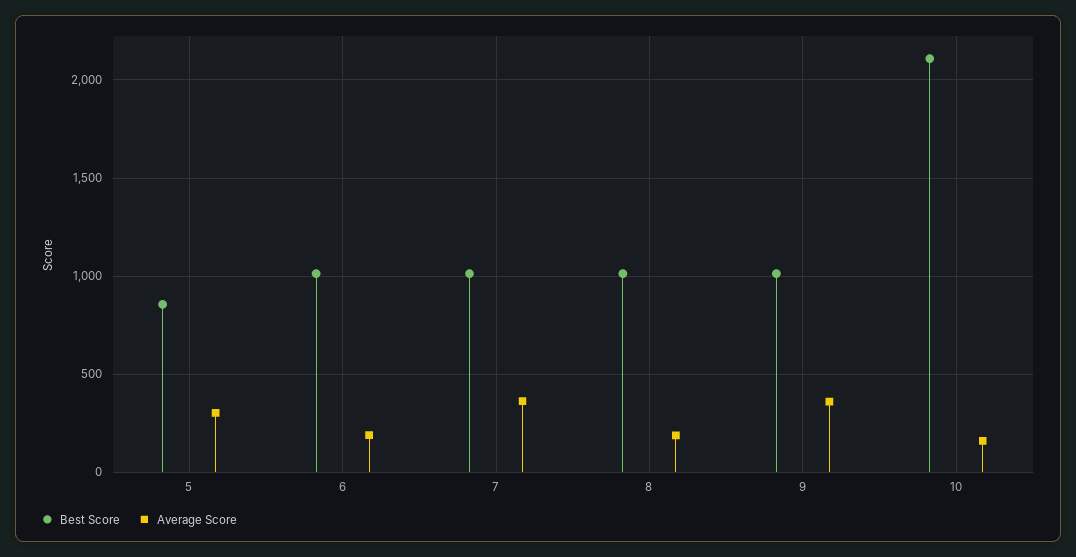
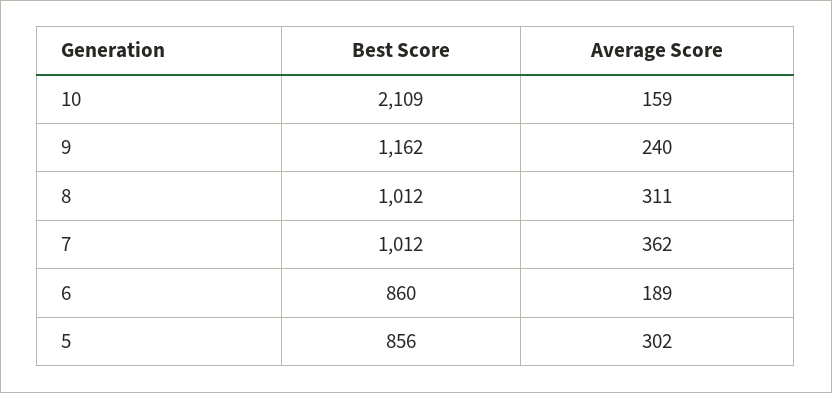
Best Score, 6: 1000 -> 860
Average Score, 8: 200 -> 311
Best Score, 9: 1000 -> 1162
Average Score, 9: 350 -> 240

